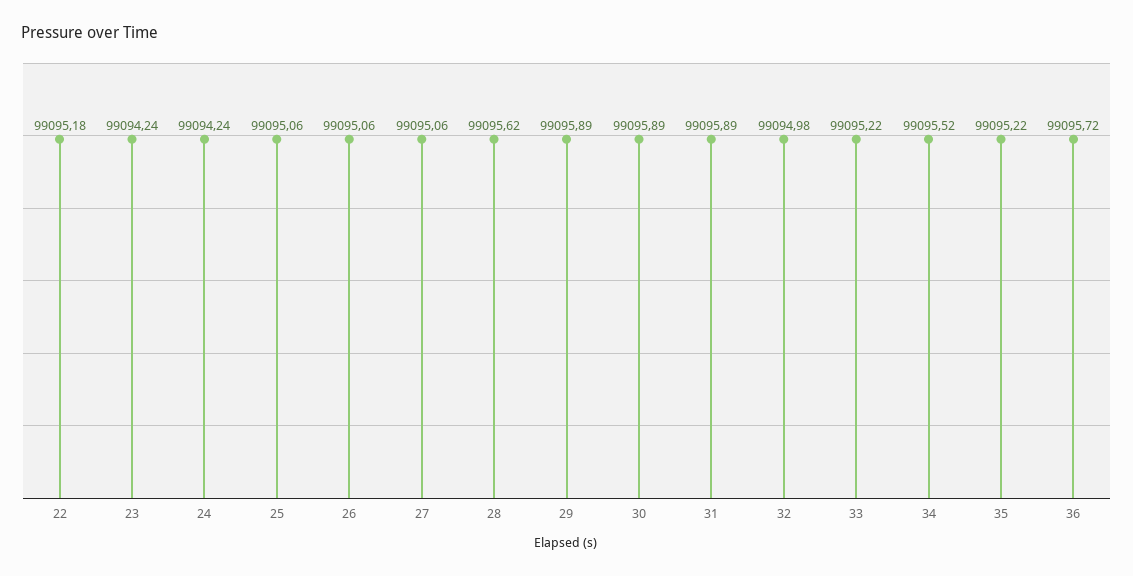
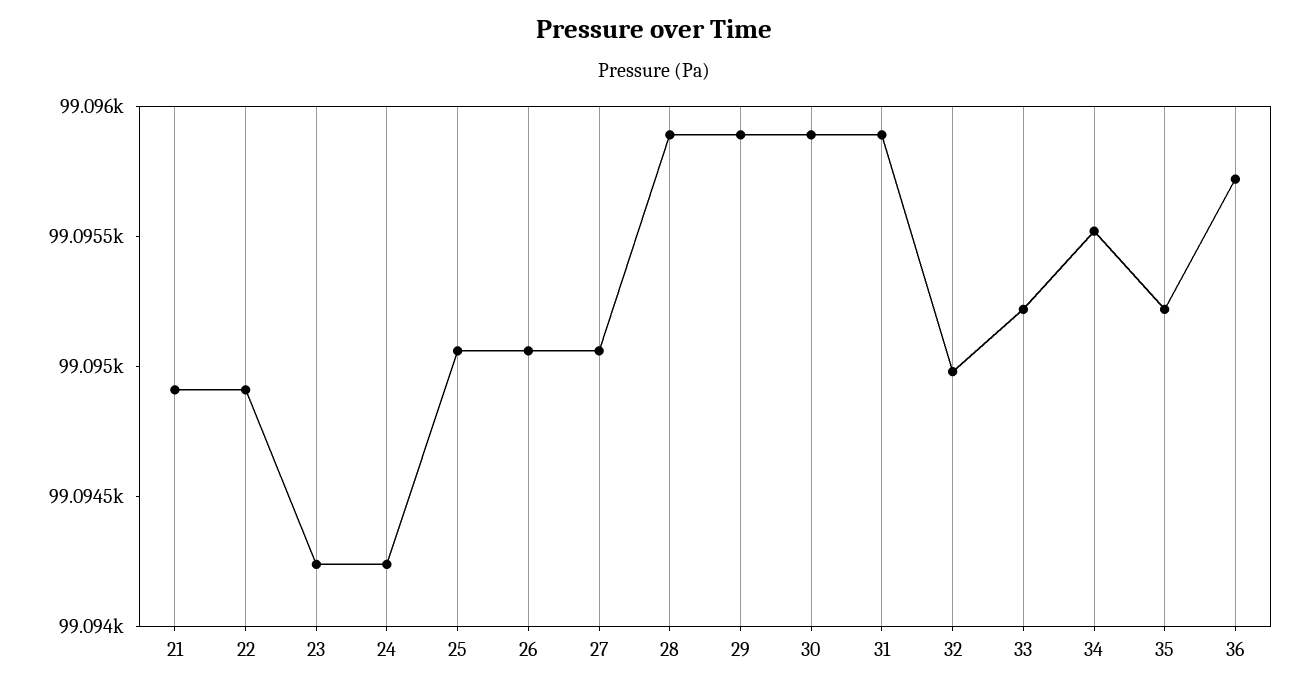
22: 99095.18 -> 99094.9
28: 99095.62 -> 99095.9
21: none -> 99094.9

